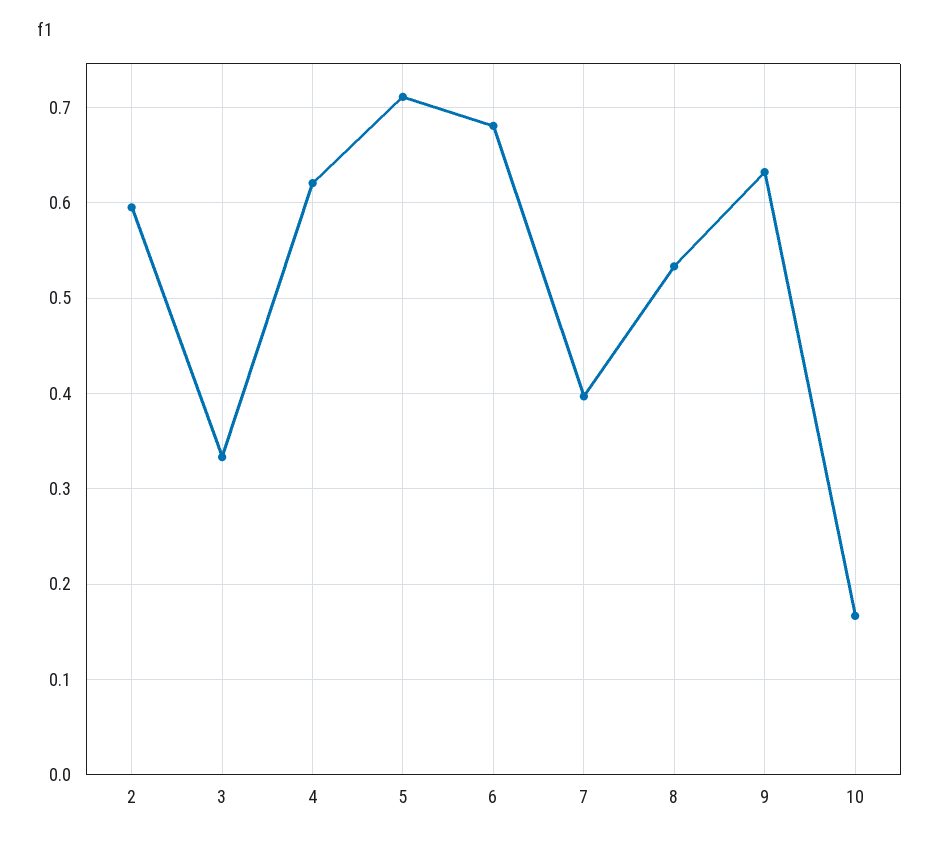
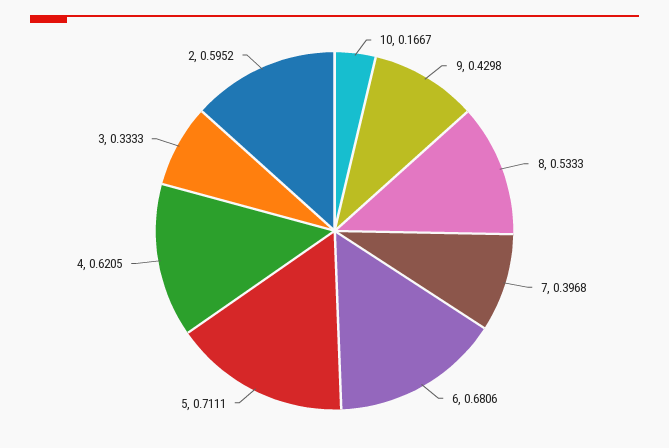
9: 0.63 -> 0.4298

